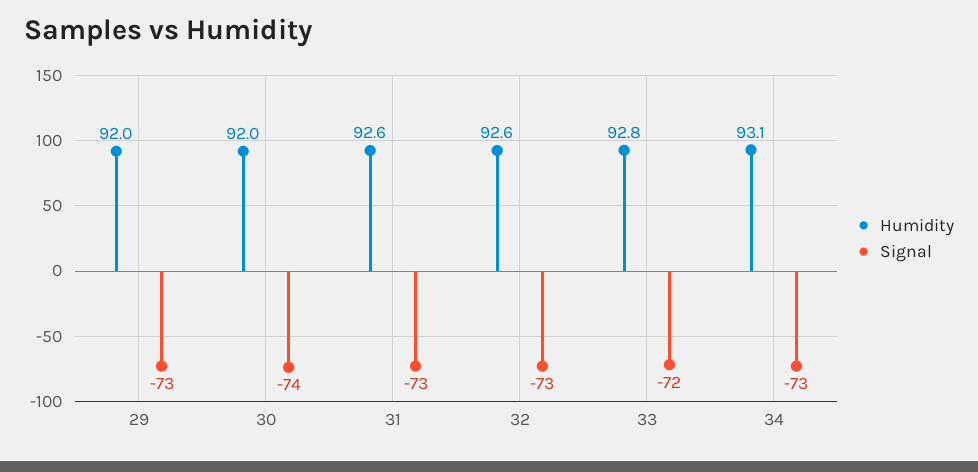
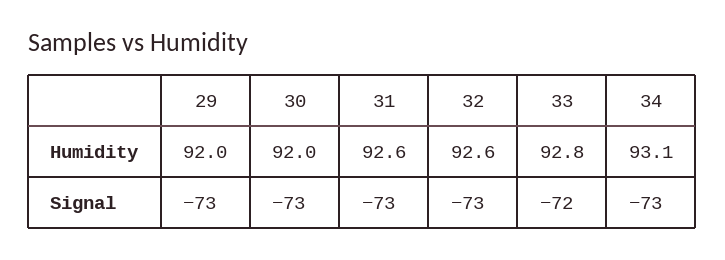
Signal, 30: -74 -> -73

